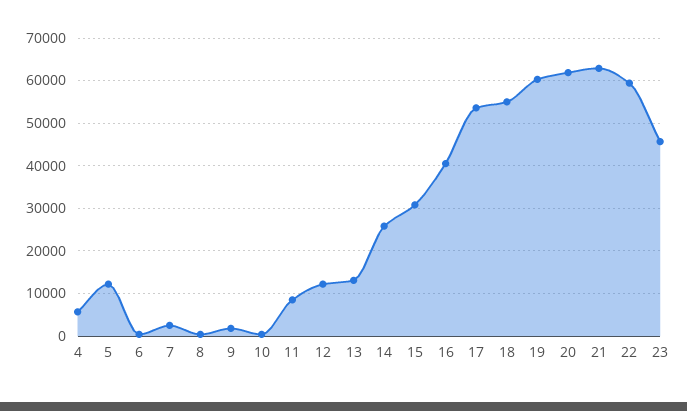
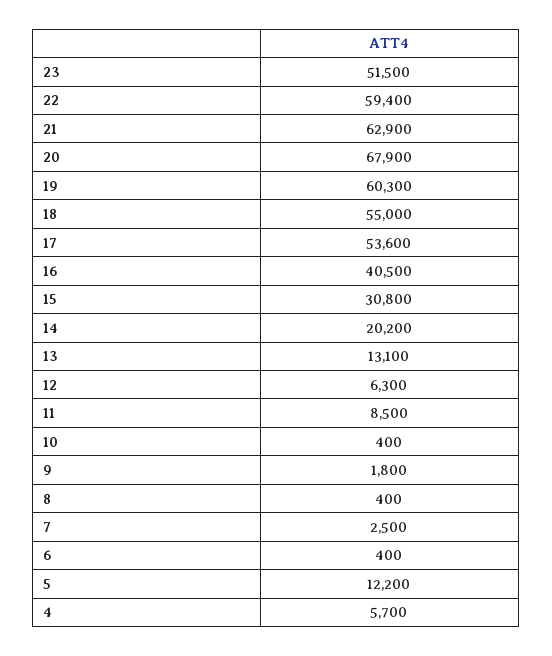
12: 12000 -> 6300
14: 26000 -> 20200
20: 62000 -> 67900
23: 46000 -> 51500

